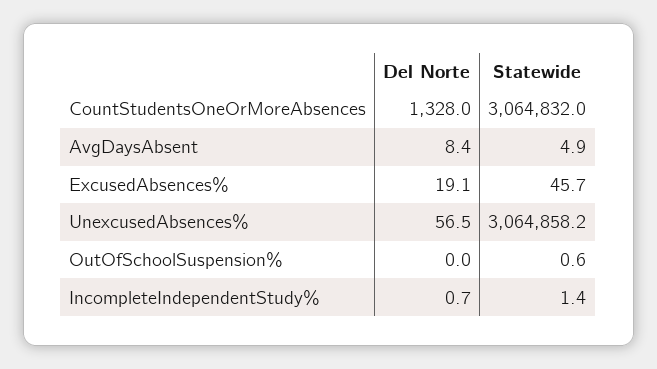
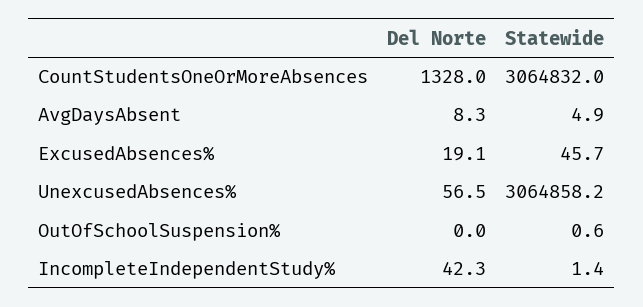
Del Norte, AvgDaysAbsent: 8.4 -> 8.3
Del Norte, IncompleteIndependentStudy%: 0.7 -> 42.3

